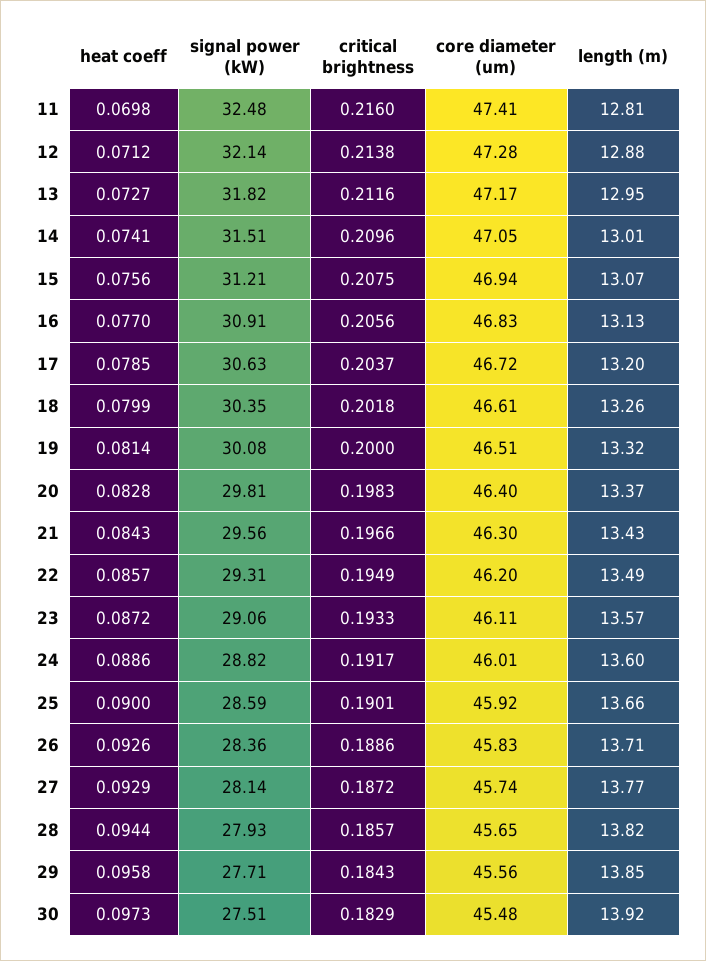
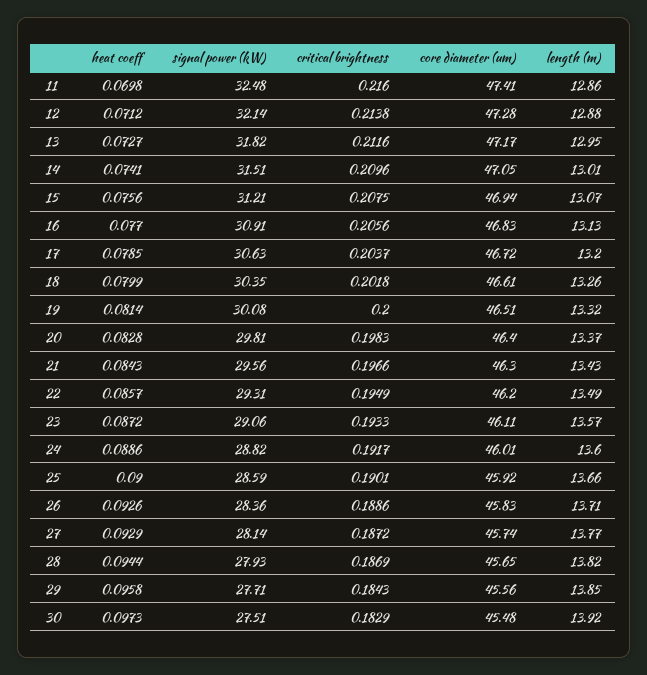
length (m), 11: 12.81 -> 12.86
critical brightness, 28: 0.1857 -> 0.1869

